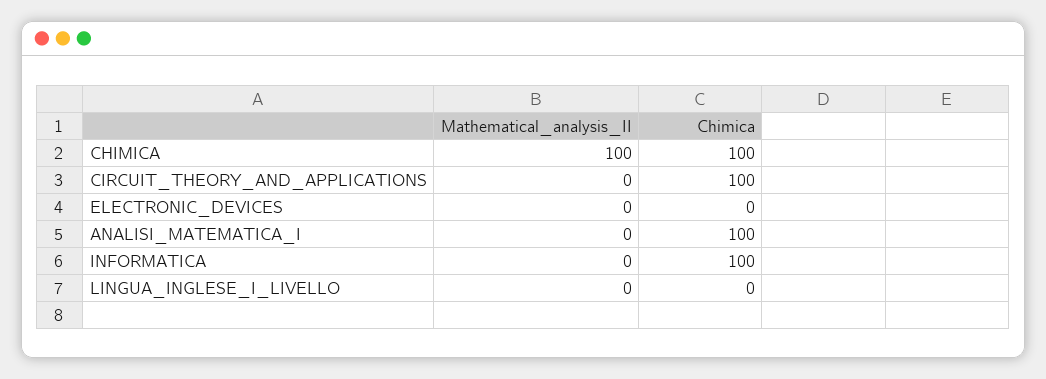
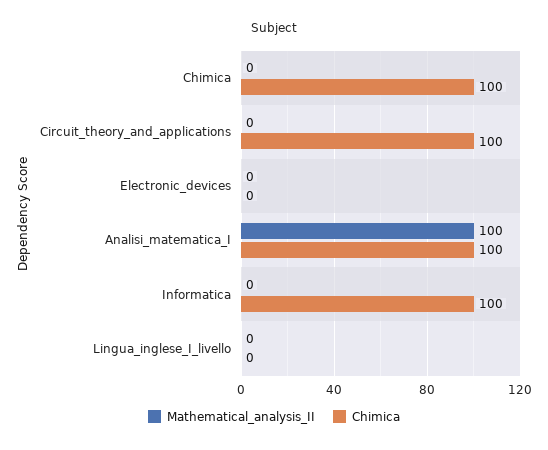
Mathematical_analysis_II, CHIMICA: 100 -> 0
Mathematical_analysis_II, ANALISI_MATEMATICA_I: 0 -> 100

